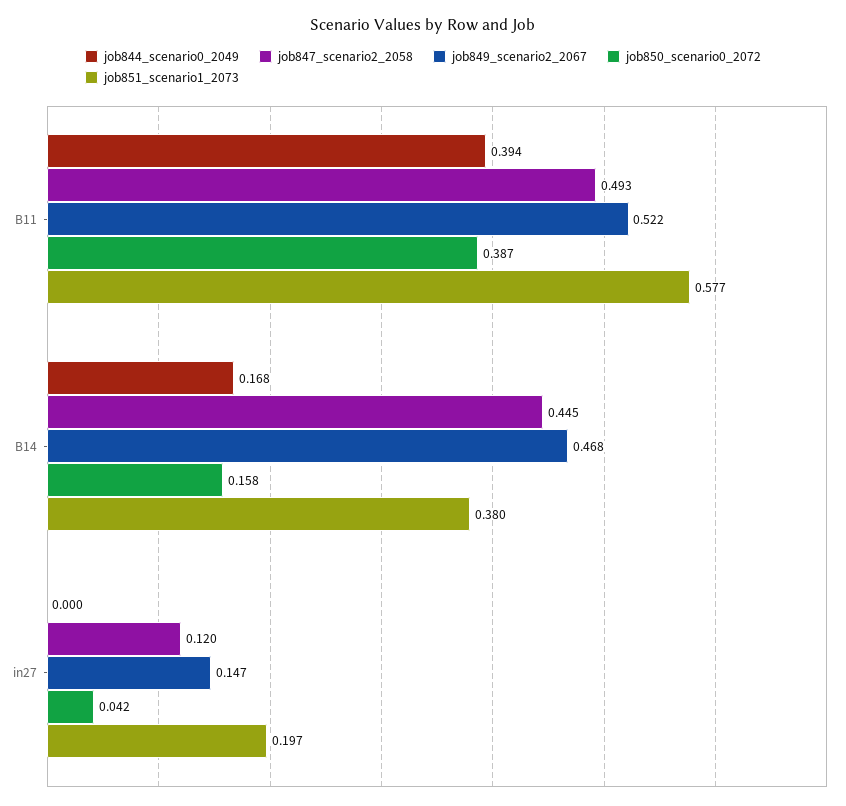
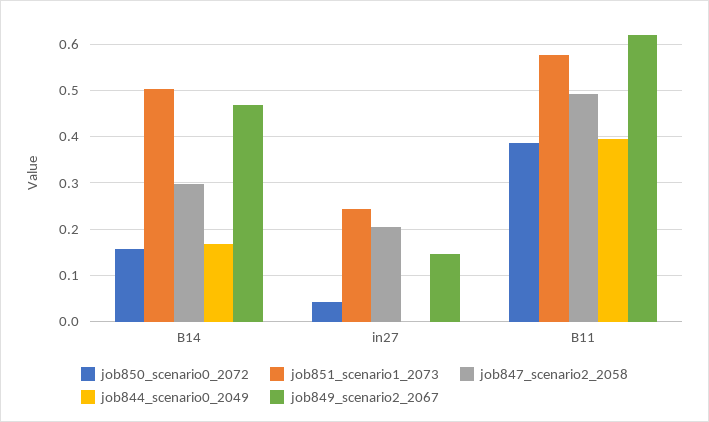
job849_scenario2_2067, B11: 0.522 -> 0.62
job847_scenario2_2058, B14: 0.445 -> 0.3
job851_scenario1_2073, B14: 0.38 -> 0.5
job847_scenario2_2058, in27: 0.12 -> 0.2
job851_scenario1_2073, in27: 0.197 -> 0.24

